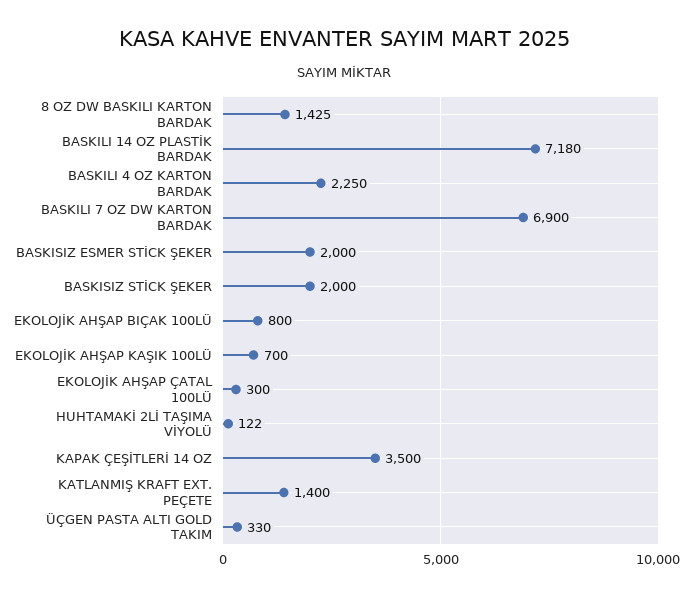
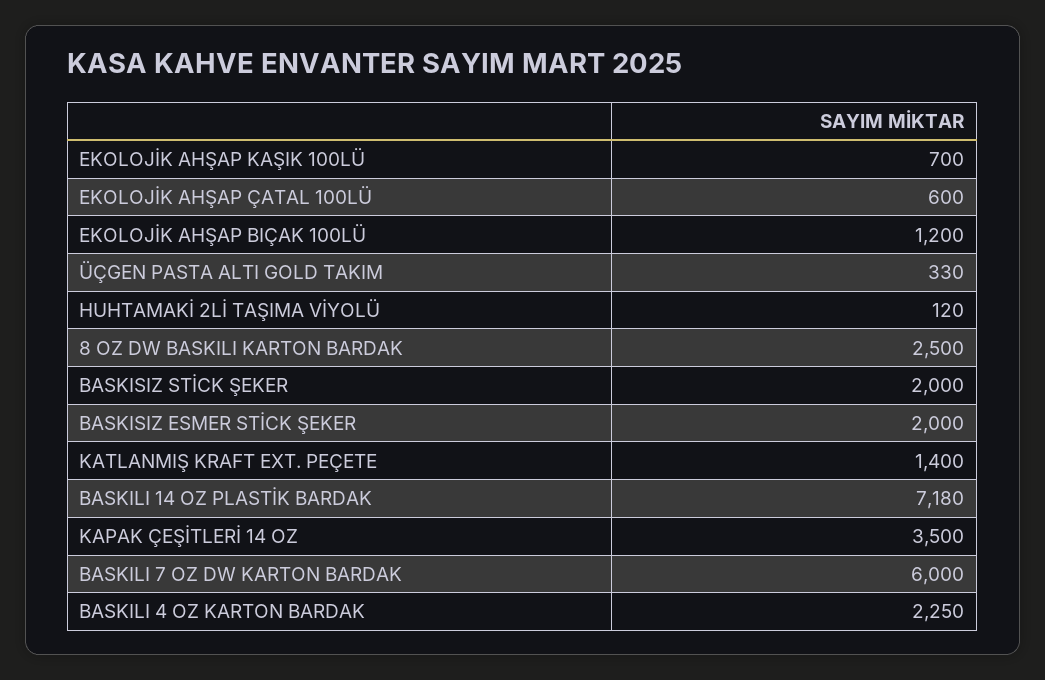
8 OZ DW BASKILI KARTON BARDAK: 1425 -> 2500
BASKILI 7 OZ DW KARTON BARDAK: 6900 -> 6000
EKOLOJİK AHŞAP BIÇAK 100LÜ: 800 -> 1200
EKOLOJİK AHŞAP ÇATAL 100LÜ: 300 -> 600
HUHTAMAKİ 2Lİ TAŞIMA VİYOLÜ: 122 -> 120

